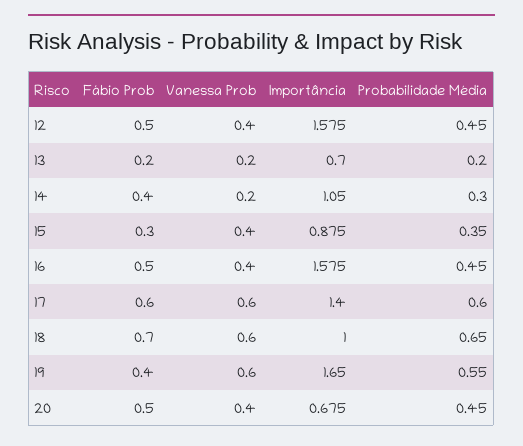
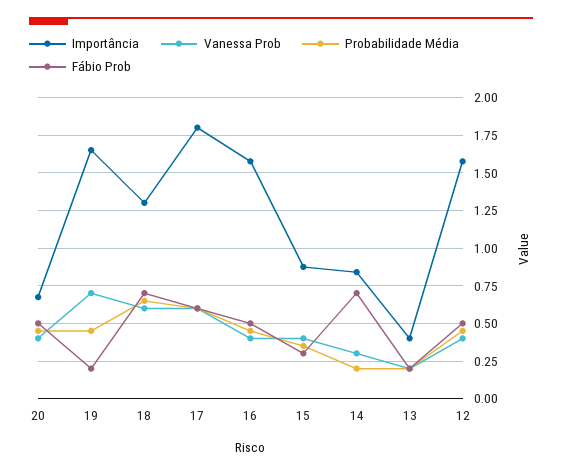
Importância, 13: 0.7 -> 0.4
Fábio Prob, 14: 0.4 -> 0.7
Vanessa Prob, 14: 0.2 -> 0.3
Importância, 14: 1.05 -> 0.85
Probabilidade Média, 14: 0.3 -> 0.2
Importância, 17: 1.4 -> 1.8
Importância, 18: 1 -> 1.3
Fábio Prob, 19: 0.4 -> 0.2
Vanessa Prob, 19: 0.6 -> 0.7
Probabilidade Média, 19: 0.55 -> 0.45

